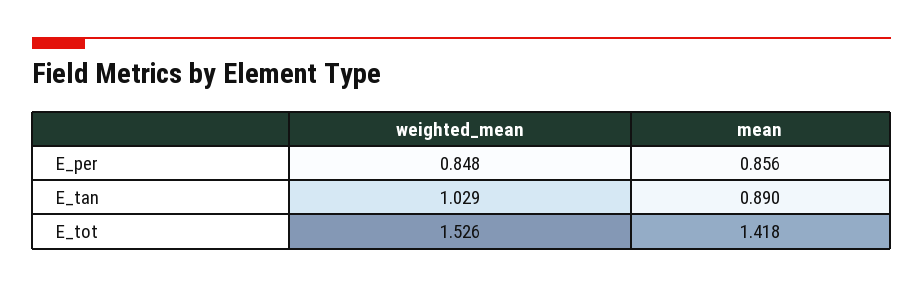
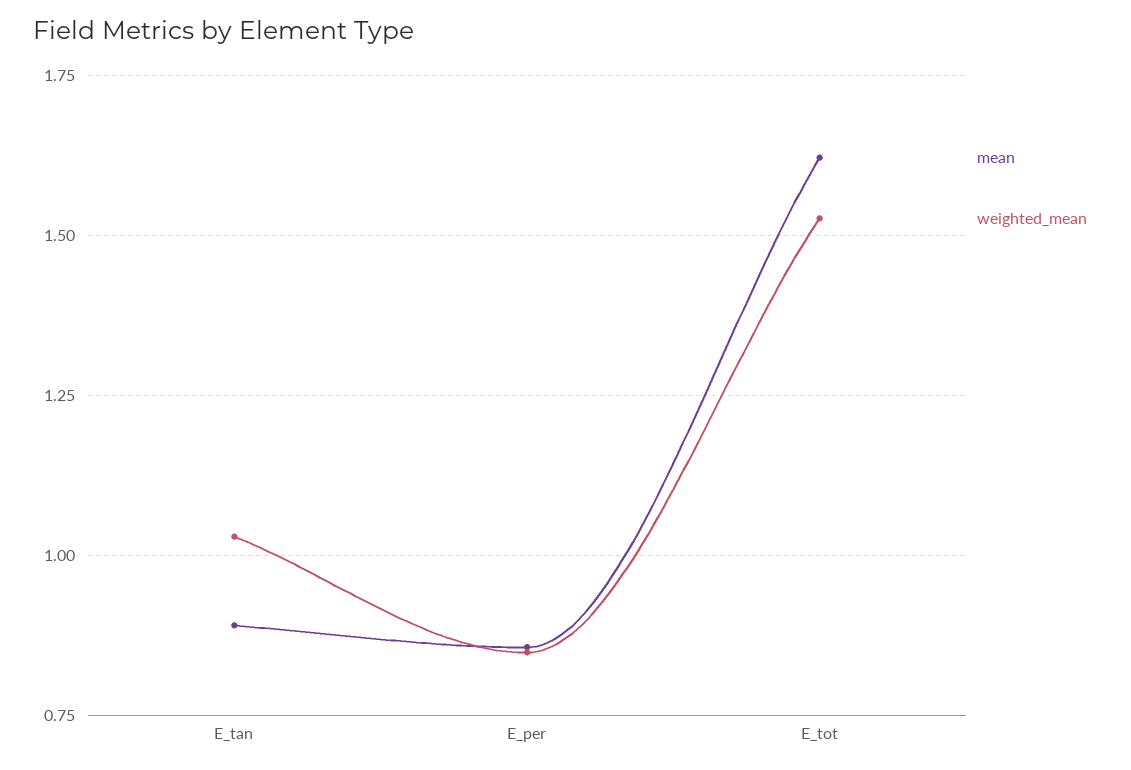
mean, E_tot: 1.418 -> 1.625

